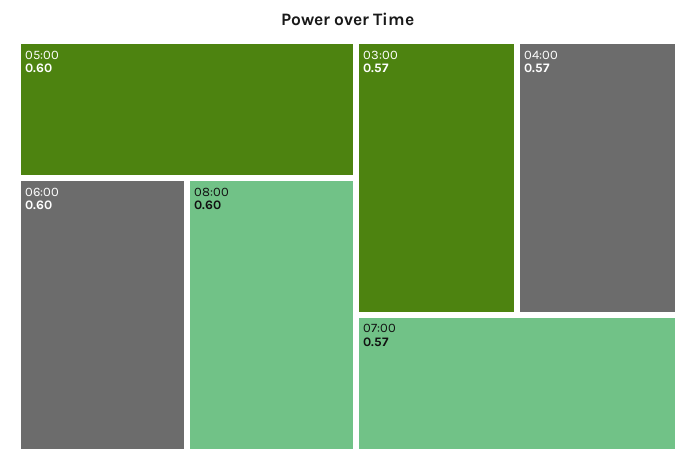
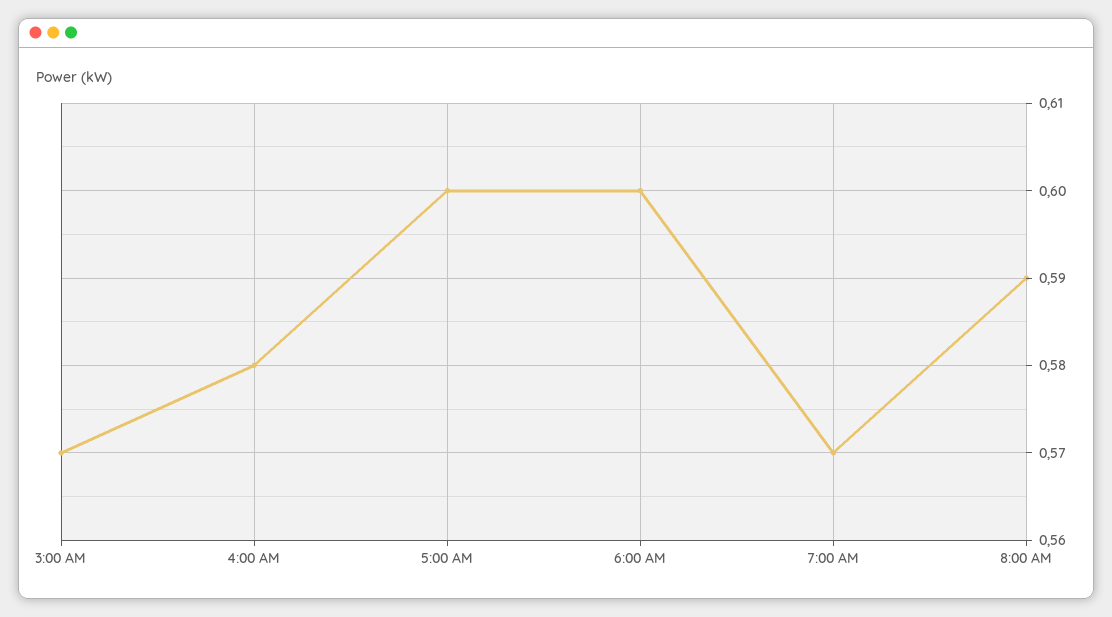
08:00: 0.6 -> 0.59
04:00: 0.57 -> 0.58

